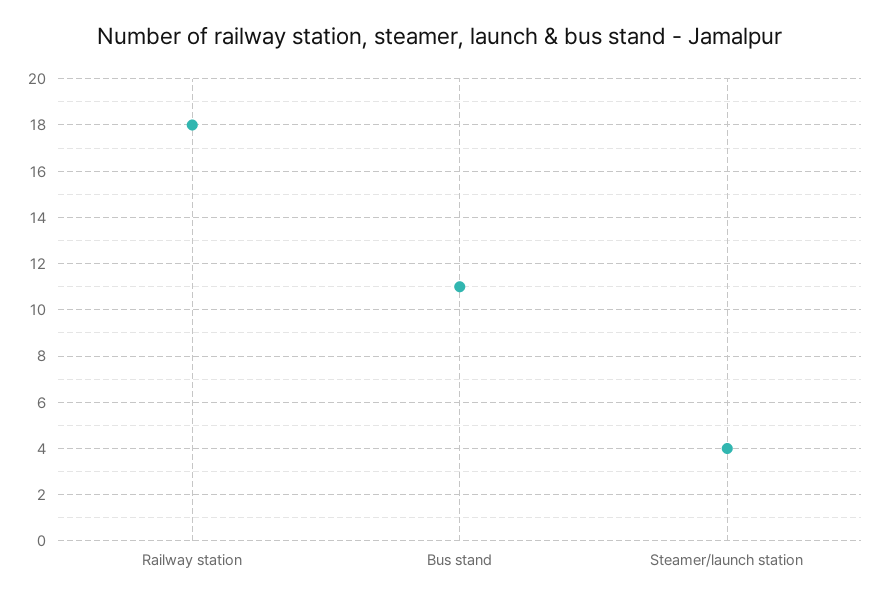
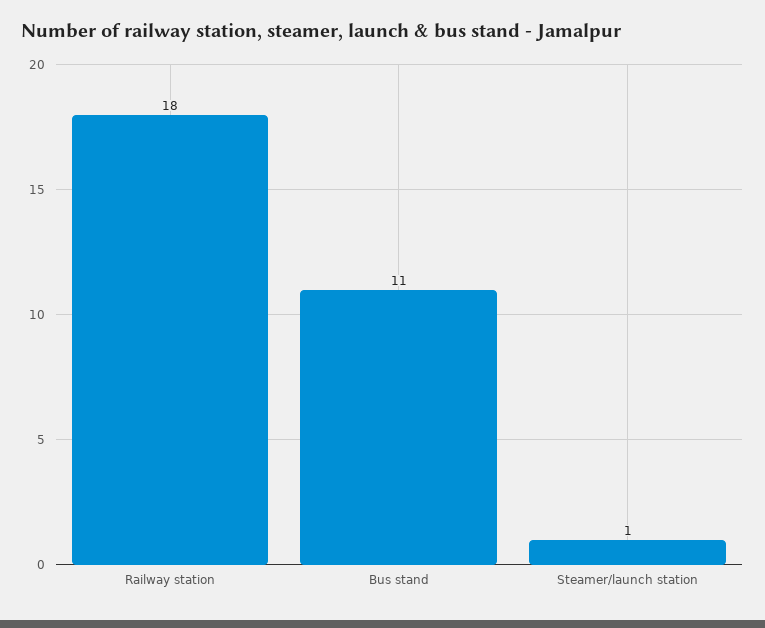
Steamer/launch station: 4 -> 1

